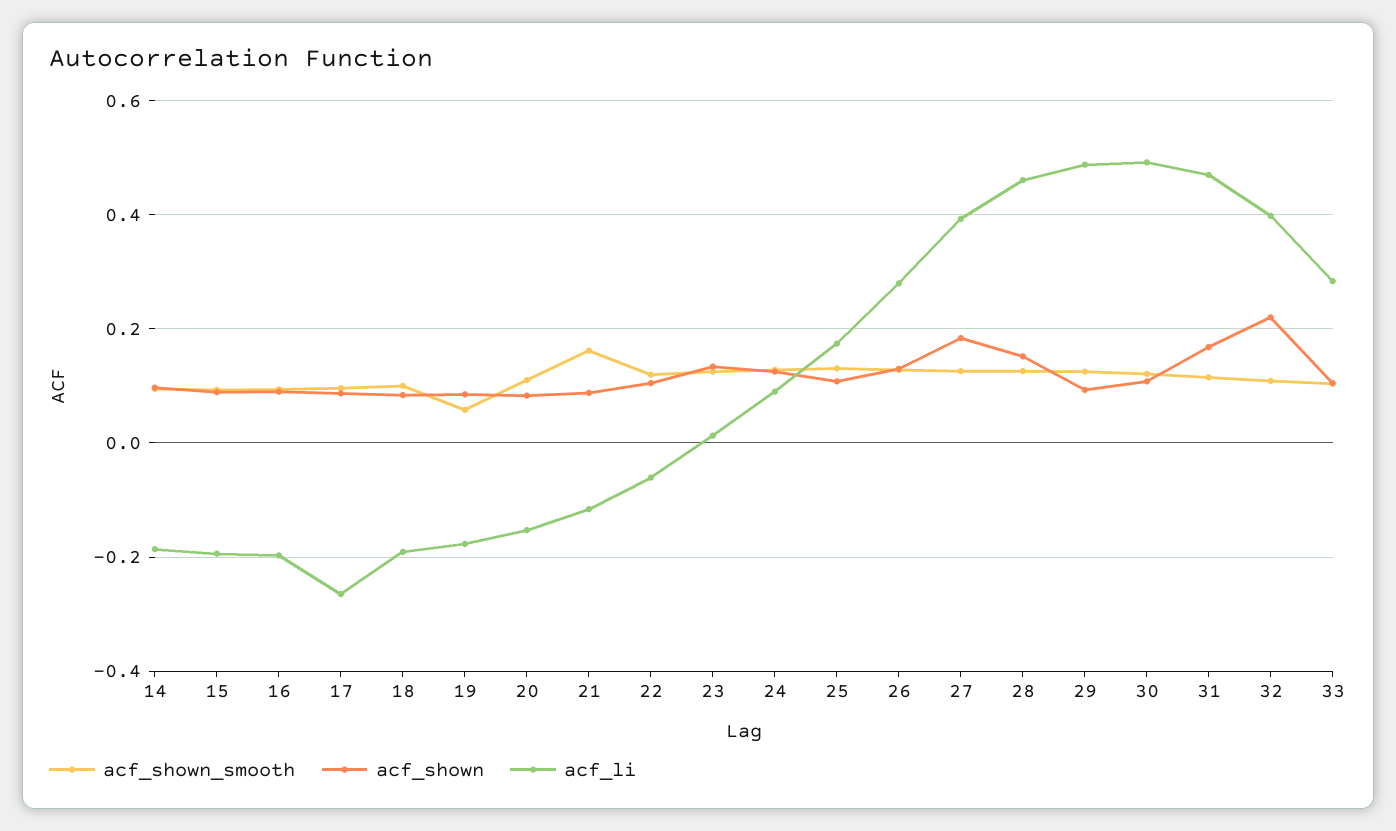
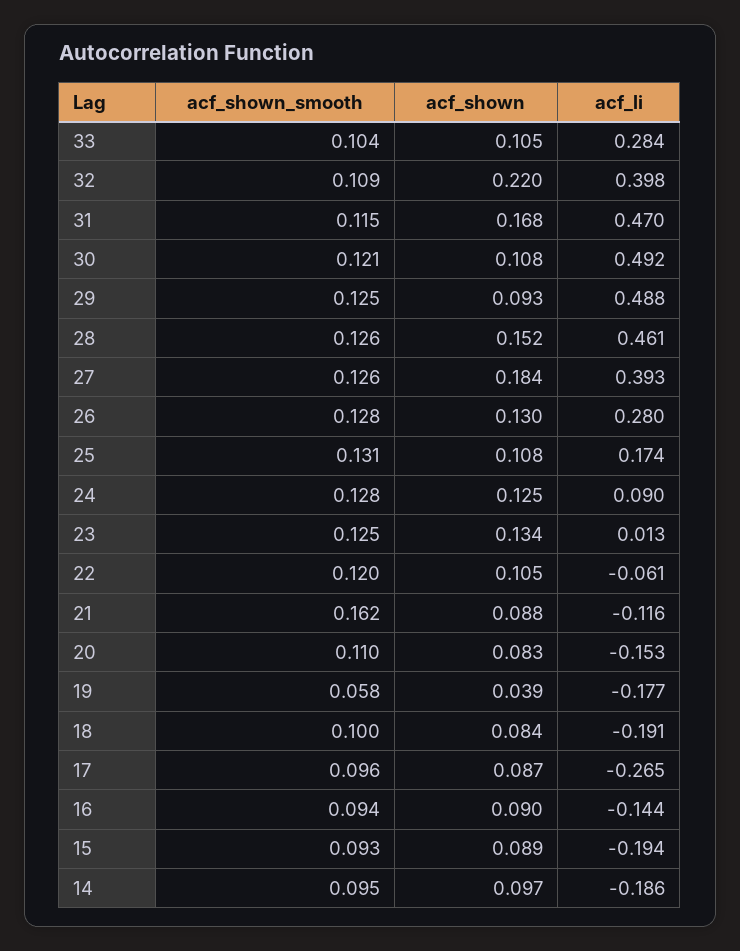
acf_li, 16: -0.2 -> -0.144
acf_shown, 19: 0.08 -> 0.039

